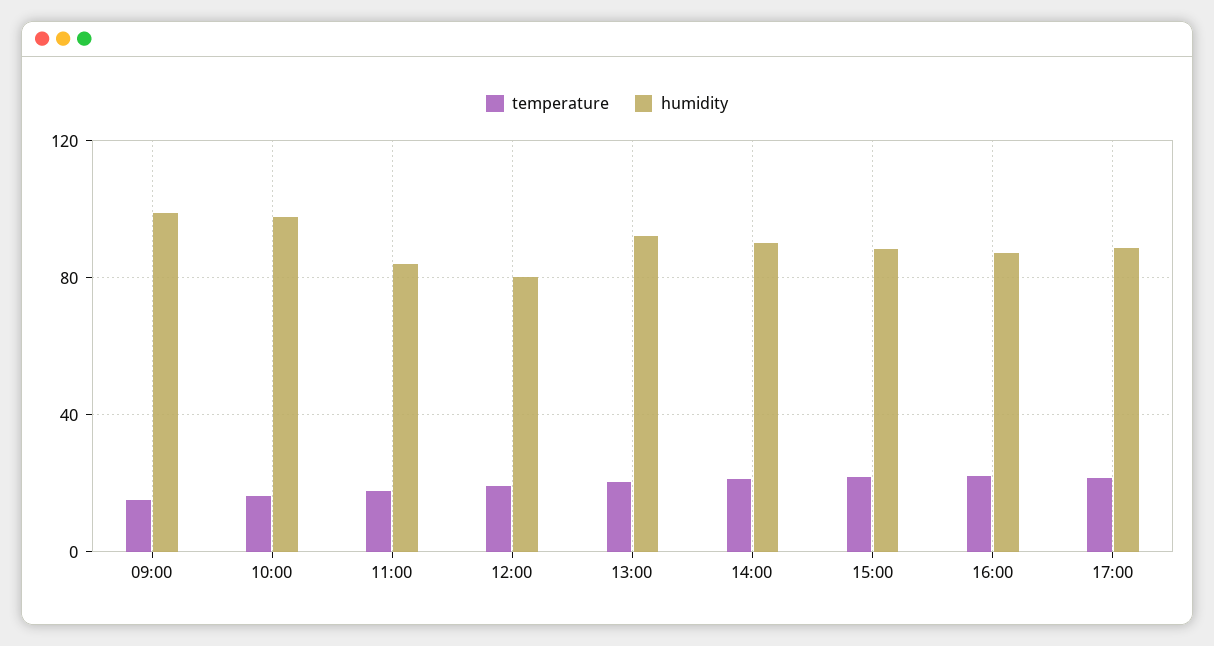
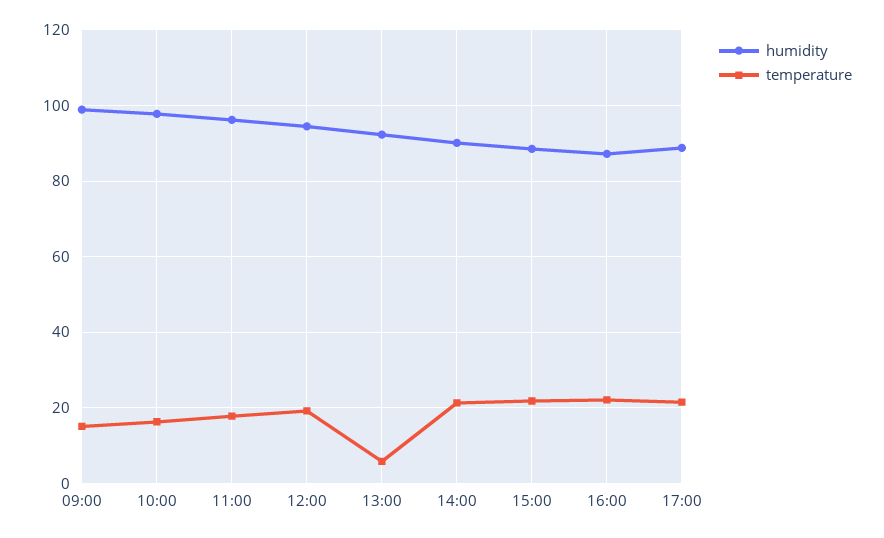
humidity, 11:00: 85 -> 96
humidity, 12:00: 80 -> 94
temperature, 13:00: 20 -> 6

